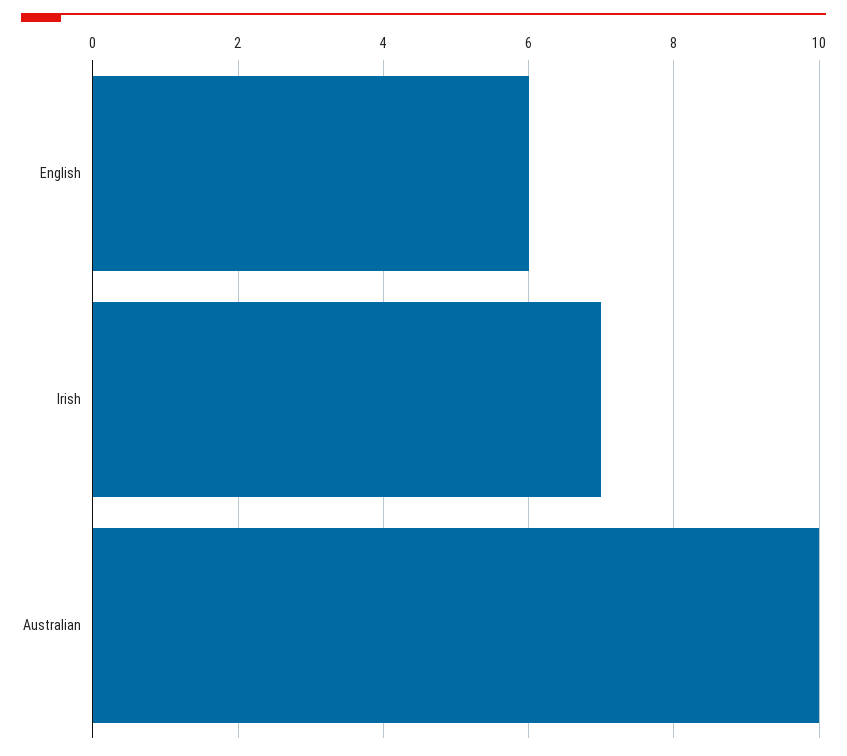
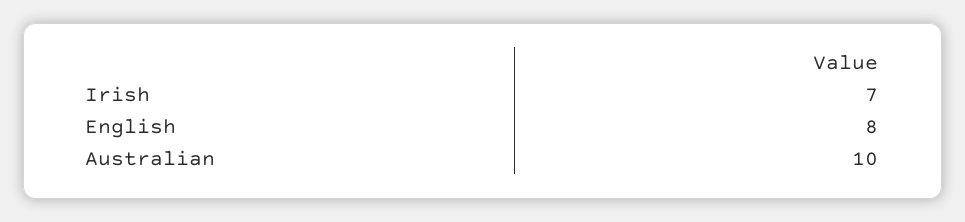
English: 6 -> 8

